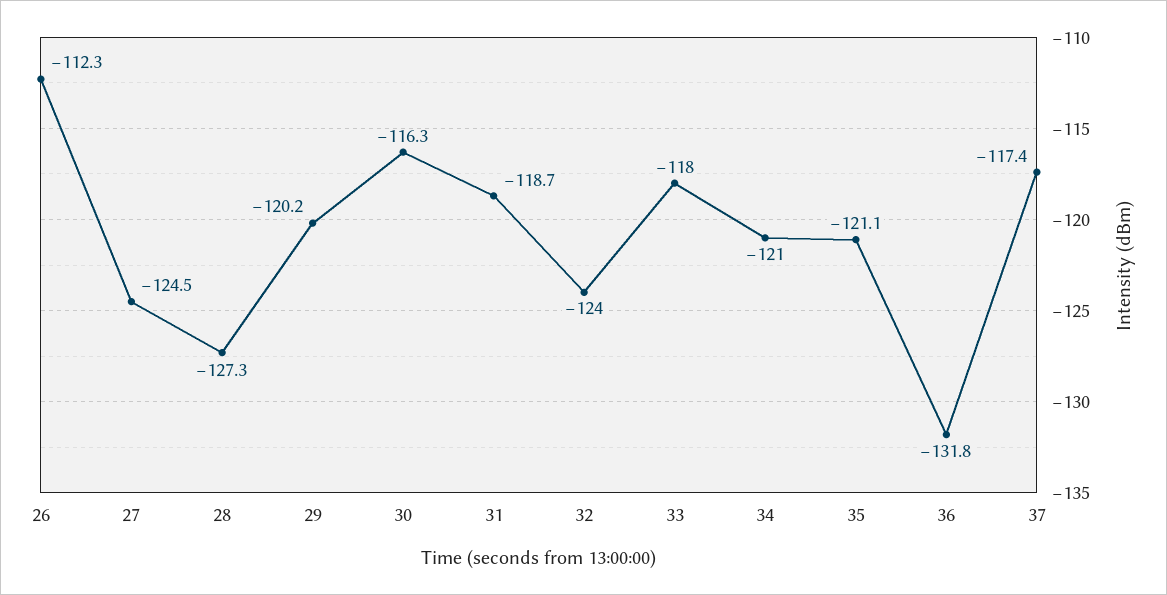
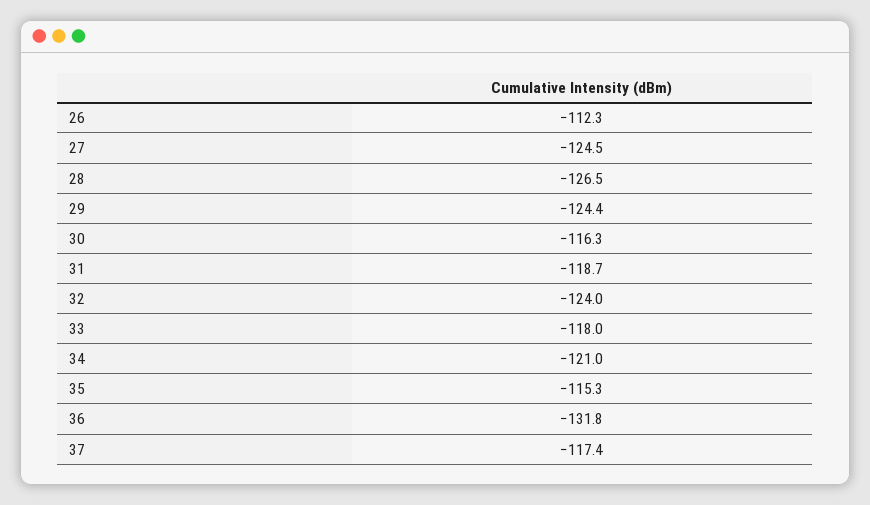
28: -127.3 -> -126.5
29: -120.2 -> -124.4
35: -121.1 -> -115.3

